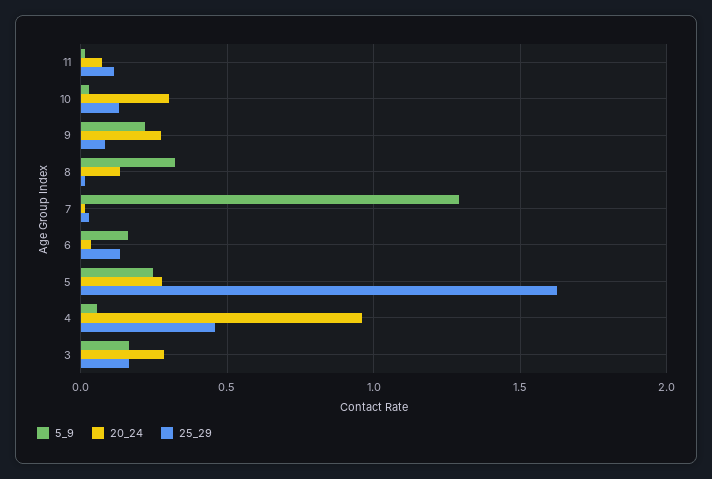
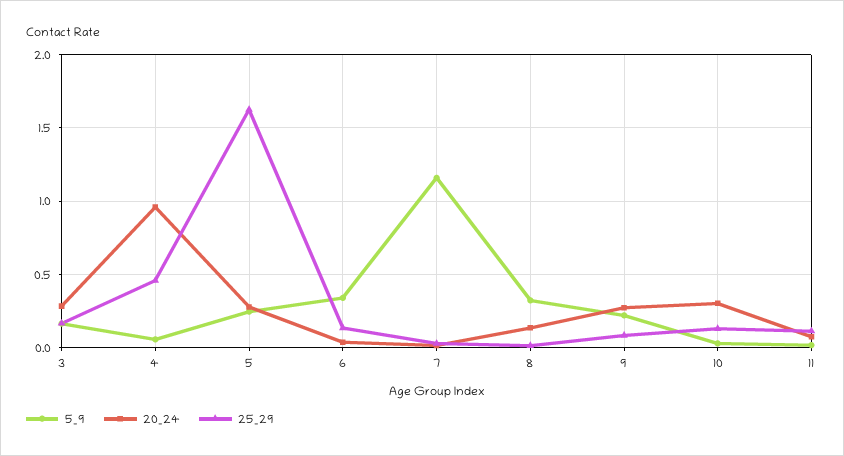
5_9, 7: 1.3 -> 1.15
5_9, 6: 0.15 -> 0.35

